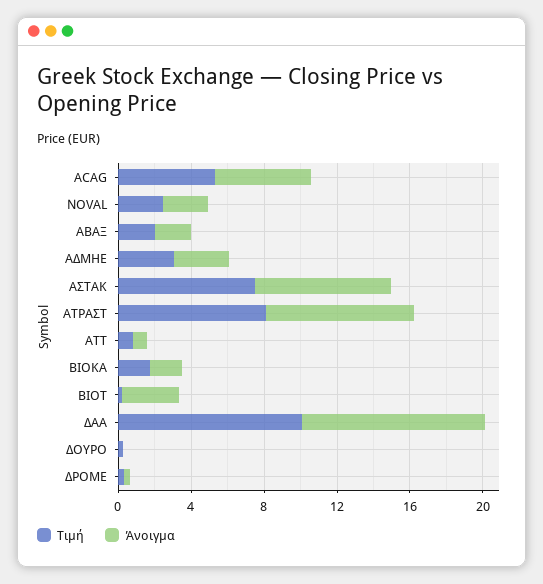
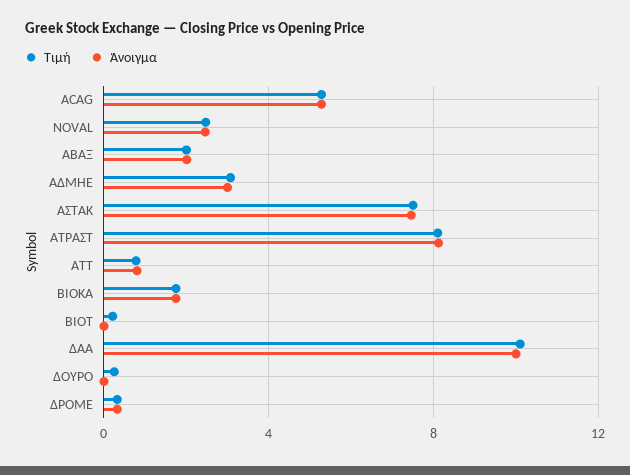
Άνοιγμα, ΒΙΟΤ: 3 -> 0

